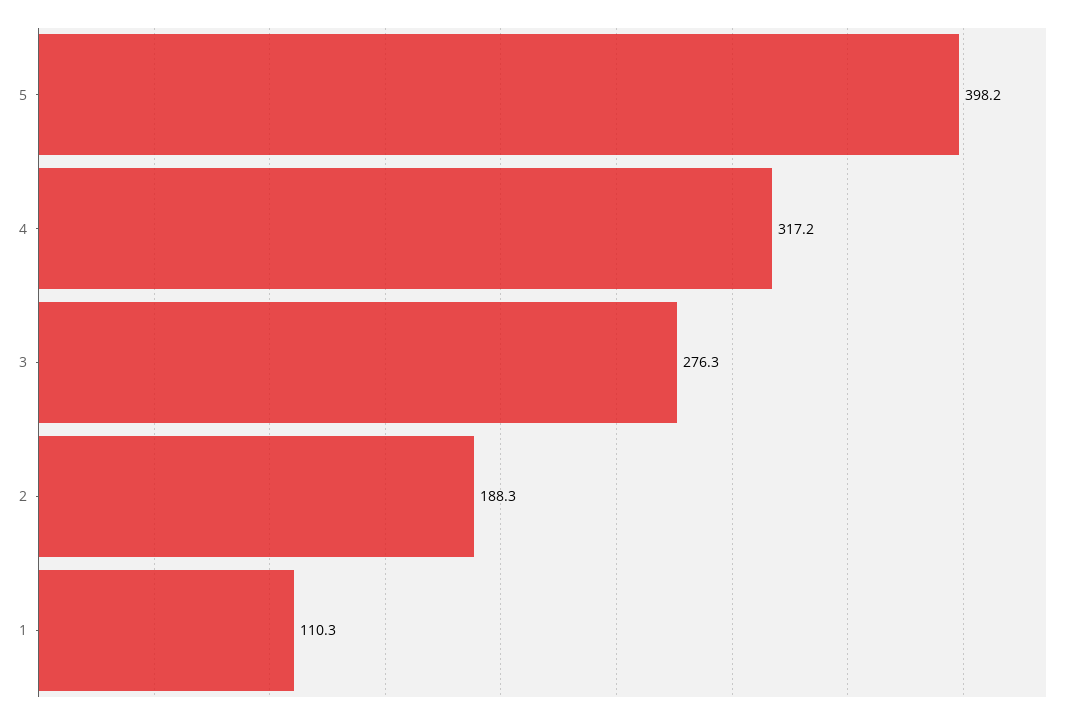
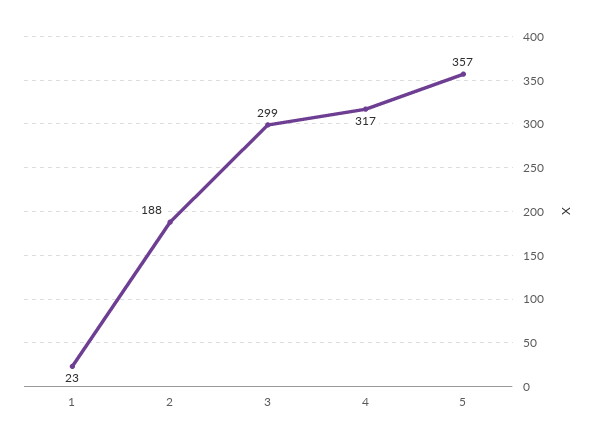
5: 398.2 -> 357
3: 276.3 -> 299
1: 110.3 -> 23

